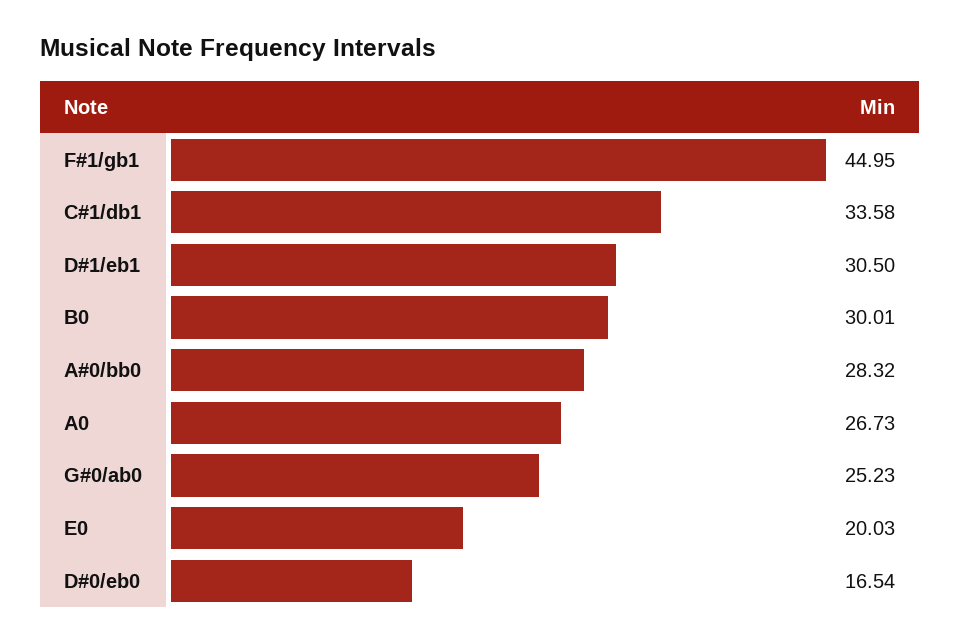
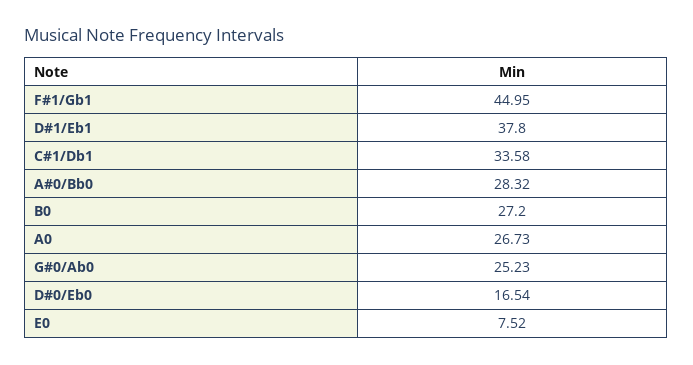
D#1/eb1: 30.5 -> 37.8
B0: 30.01 -> 27.2
E0: 20.03 -> 7.52

